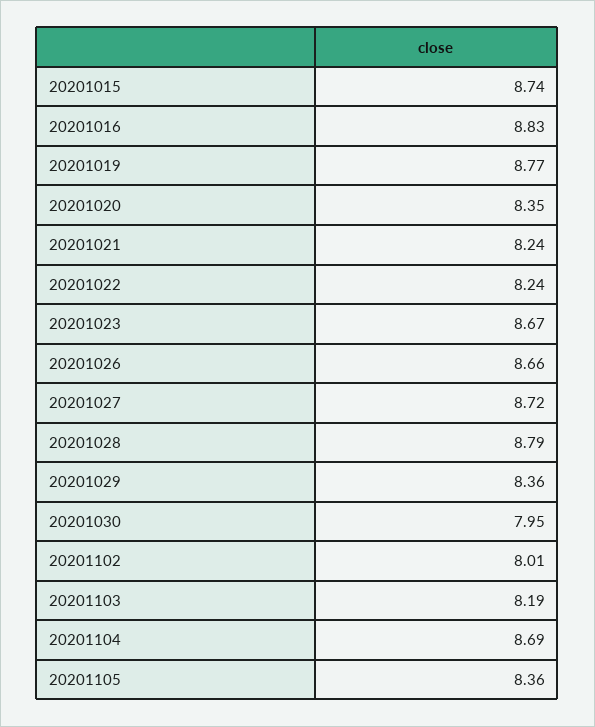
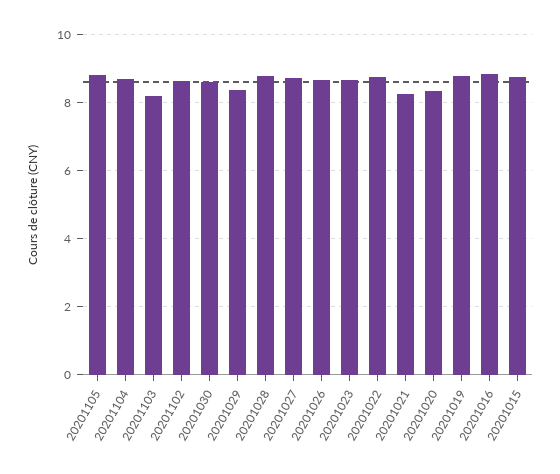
20201022: 8.24 -> 8.8
20201030: 7.95 -> 8.6
20201102: 8.01 -> 8.6
20201105: 8.36 -> 8.8

